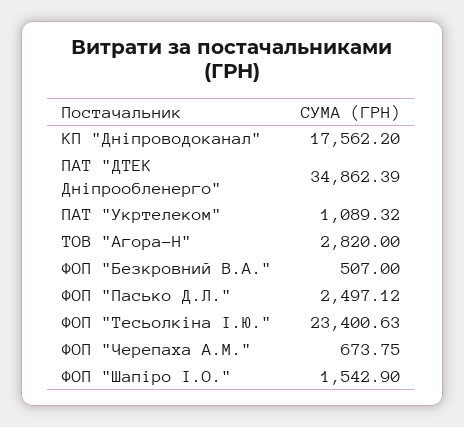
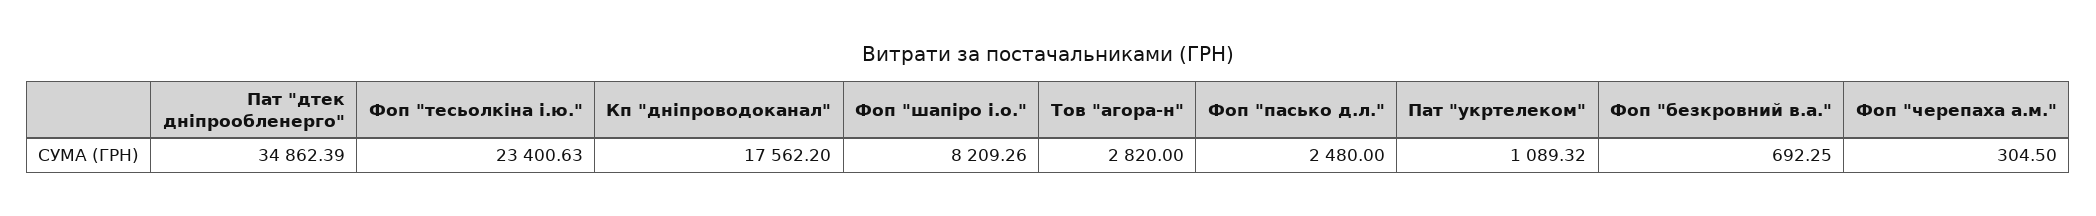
ФОП "Безкровний В.А.": 507 -> 692.25
ФОП "Пасько Д.Л.": 2497.12 -> 2480
ФОП "Черепаха А.М.": 673.75 -> 304.5
ФОП "Шапіро І.О.": 1542.9 -> 8209.26

